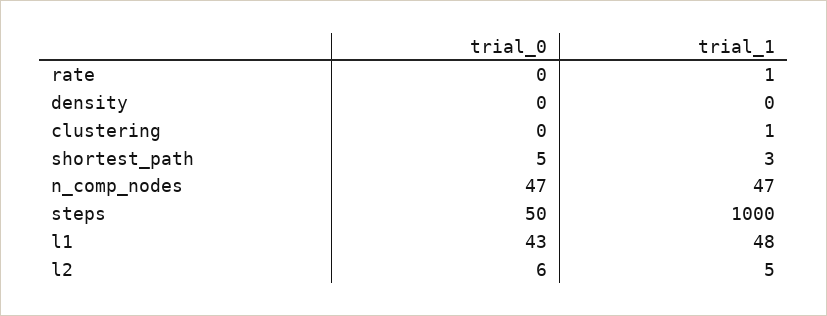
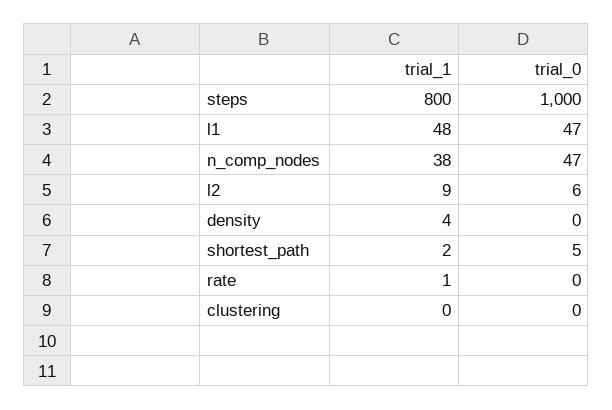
trial_1, density: 0 -> 4
trial_1, clustering: 1 -> 0
trial_1, shortest_path: 3 -> 2
trial_1, n_comp_nodes: 47 -> 38
trial_0, steps: 50 -> 1000
trial_1, steps: 1000 -> 800
trial_0, l1: 43 -> 47
trial_1, l2: 5 -> 9

